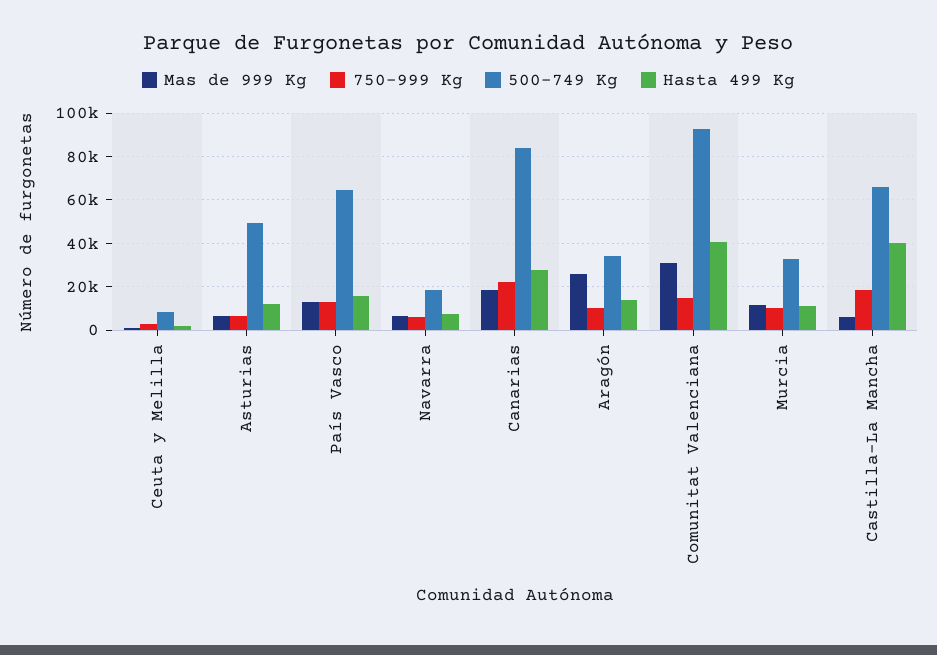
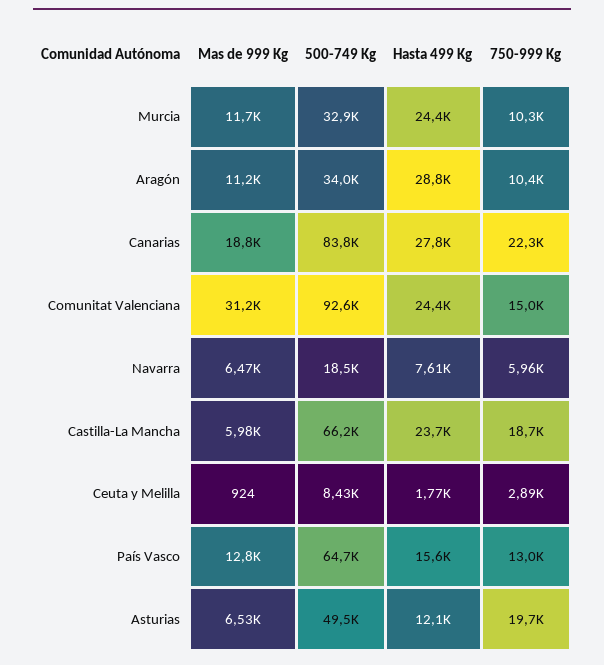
750-999 Kg, Asturias: 5000 -> 19700
Mas de 999 Kg, Aragón: 25000 -> 11200
Hasta 499 Kg, Aragón: 15000 -> 28800
Hasta 499 Kg, Comunitat Valenciana: 40000 -> 24400
Hasta 499 Kg, Murcia: 10000 -> 24400
Hasta 499 Kg, Castilla-La Mancha: 40000 -> 23700

